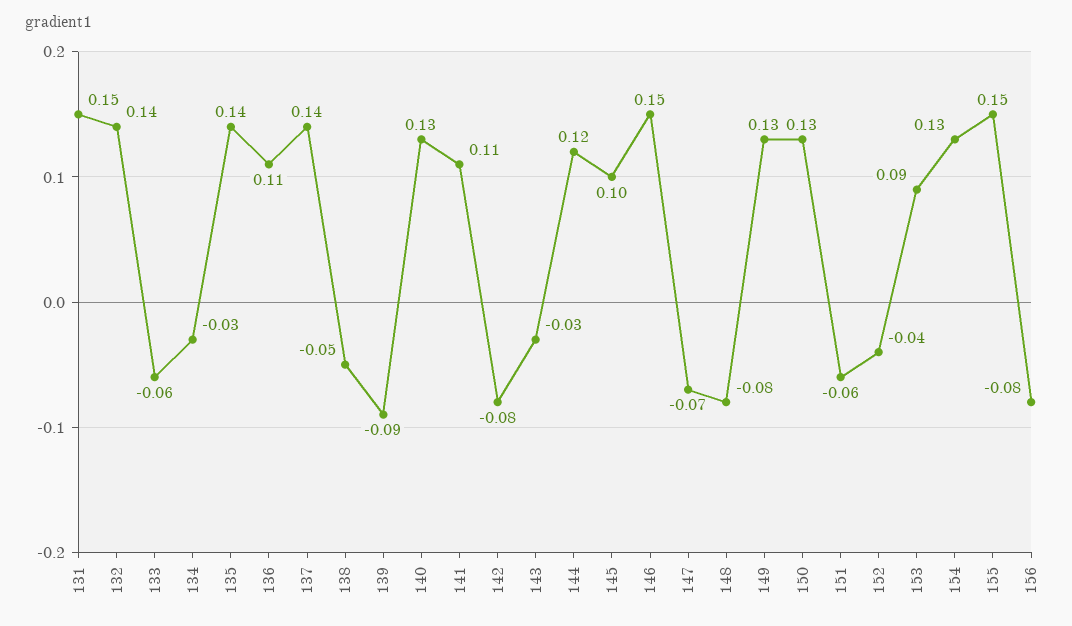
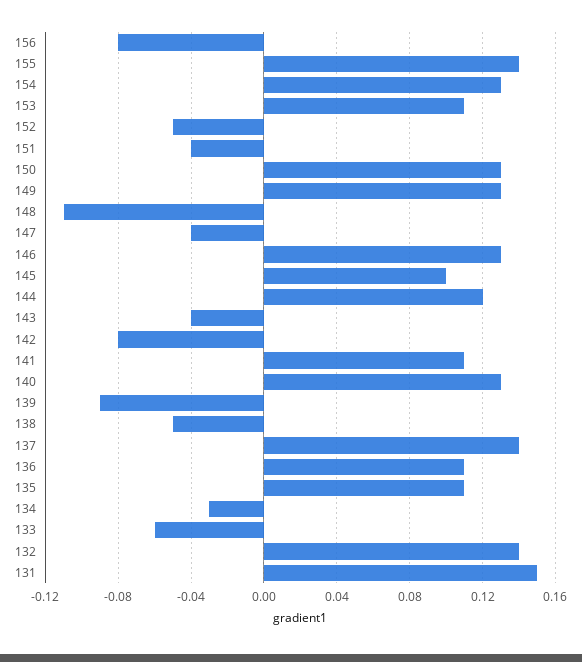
135: 0.14 -> 0.11
143: -0.03 -> -0.04
146: 0.15 -> 0.13
147: -0.07 -> -0.04
148: -0.08 -> -0.11
151: -0.06 -> -0.04
152: -0.04 -> -0.05
153: 0.09 -> 0.11
155: 0.15 -> 0.14

